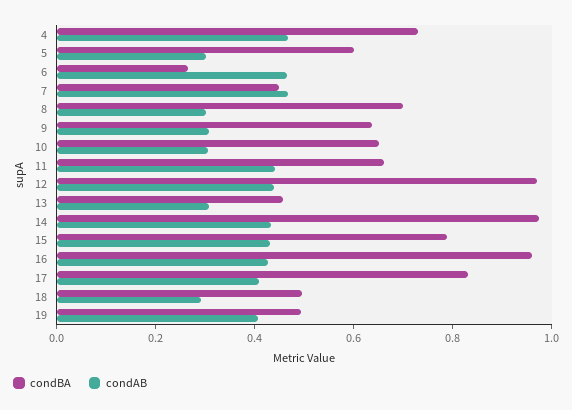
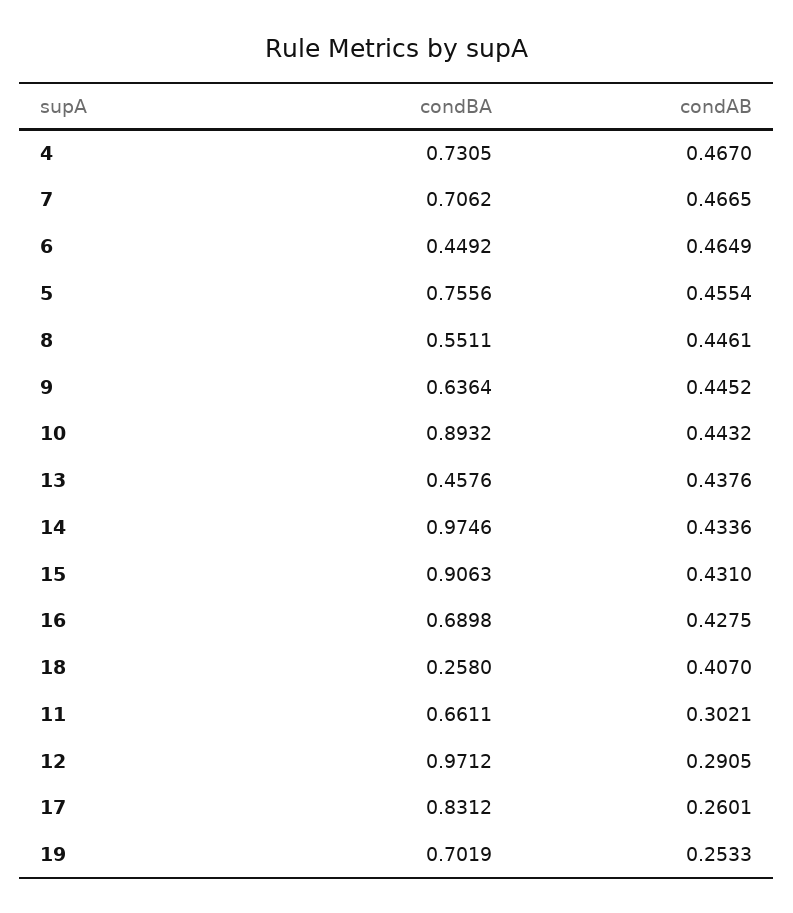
condBA, 5: 0.6 -> 0.7556
condAB, 5: 0.3 -> 0.4554
condBA, 6: 0.25 -> 0.4492
condBA, 7: 0.45 -> 0.7062
condBA, 8: 0.7 -> 0.5511
condAB, 8: 0.3 -> 0.4461
condAB, 9: 0.3 -> 0.4452
condBA, 10: 0.65 -> 0.8932
condAB, 10: 0.3 -> 0.4432
condAB, 11: 0.45 -> 0.3021
condAB, 12: 0.45 -> 0.2905
condAB, 13: 0.3 -> 0.4376
condBA, 15: 0.8 -> 0.9063
condBA, 16: 0.95 -> 0.6898
condAB, 17: 0.4 -> 0.2601
condBA, 18: 0.5 -> 0.258
condAB, 18: 0.3 -> 0.407
condBA, 19: 0.5 -> 0.7019
condAB, 19: 0.4 -> 0.2533

